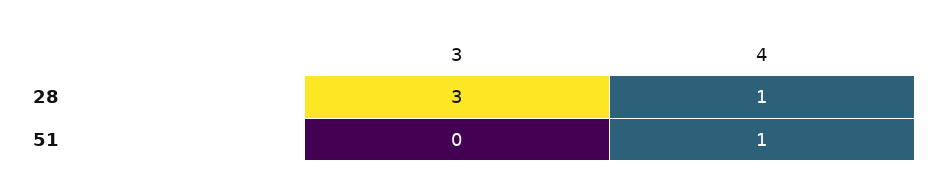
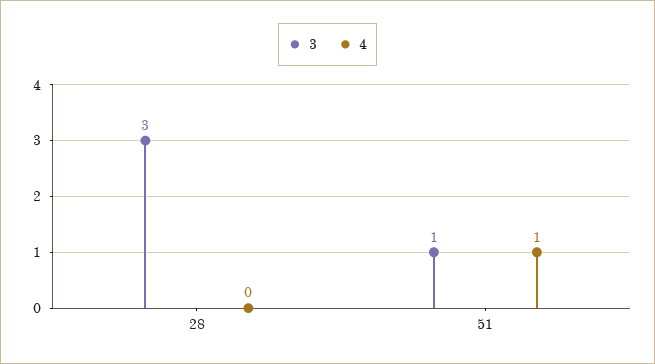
4, 28: 1 -> 0
3, 51: 0 -> 1

